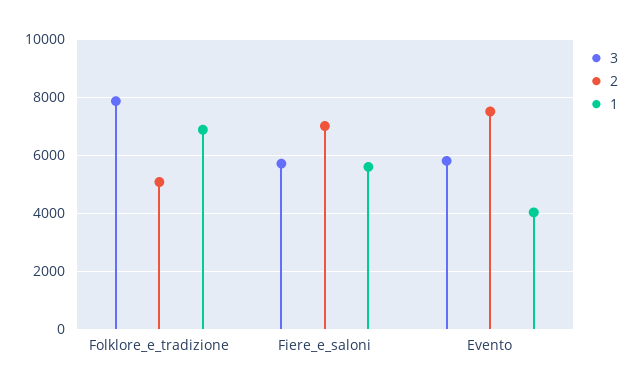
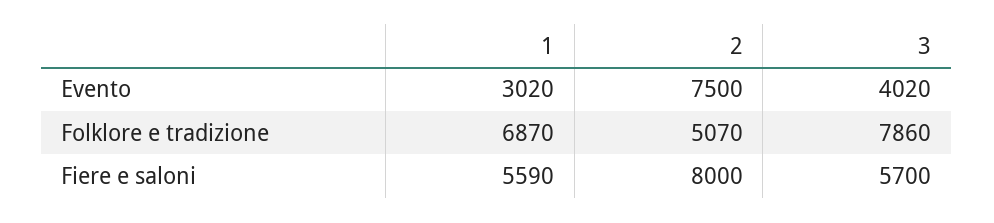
2, Fiere_e_saloni: 7000 -> 8000
3, Evento: 5750 -> 4020
1, Evento: 4000 -> 3020

